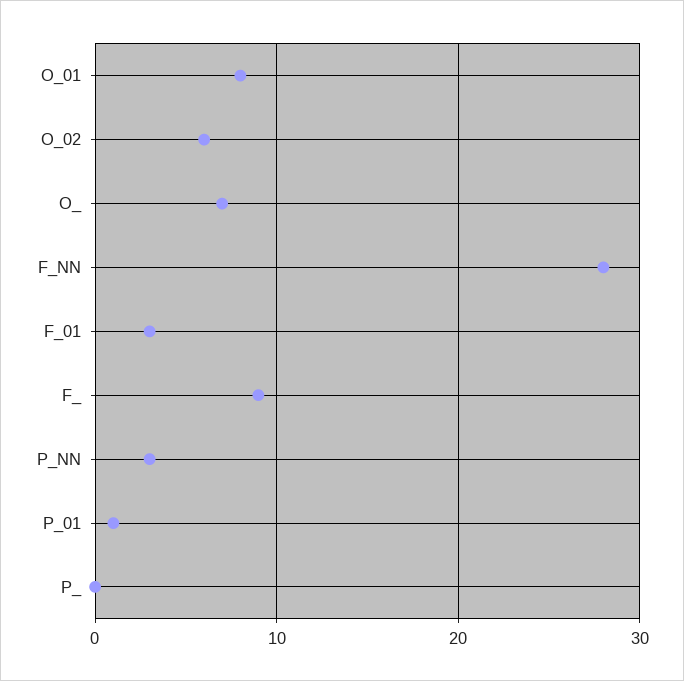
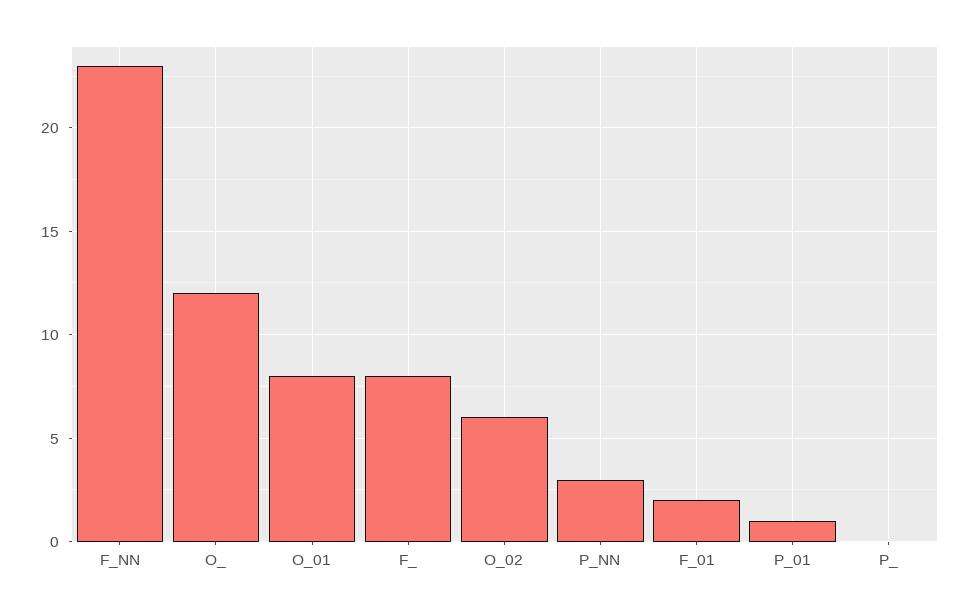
O_: 7 -> 12
F_NN: 28 -> 23
F_01: 3 -> 2
F_: 9 -> 8

